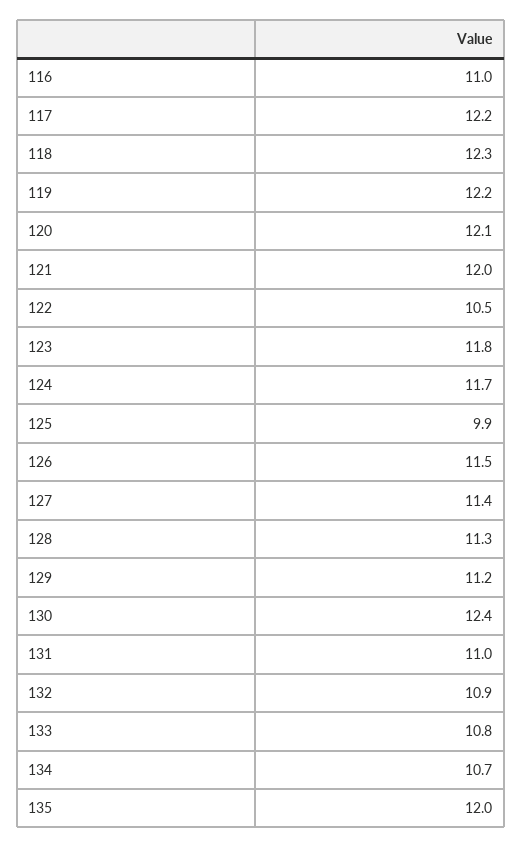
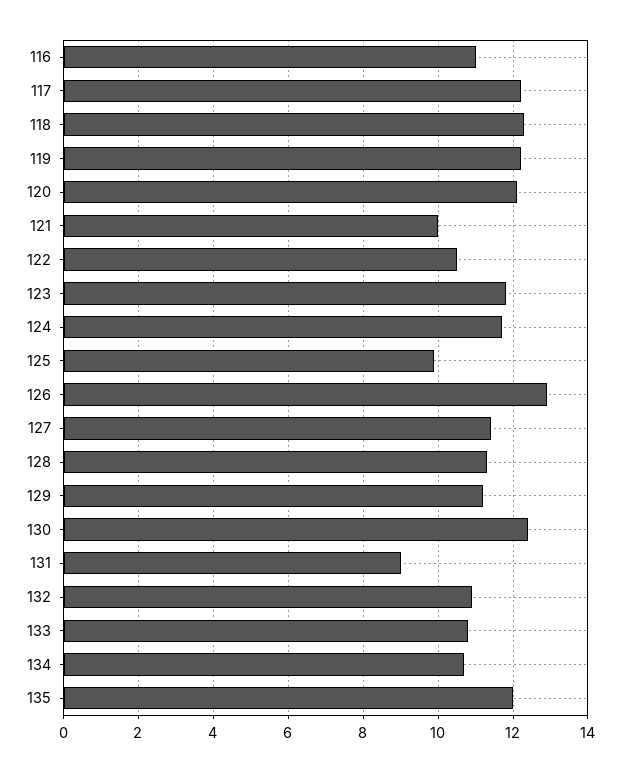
121: 12 -> 10
126: 11.5 -> 13
131: 11 -> 9

